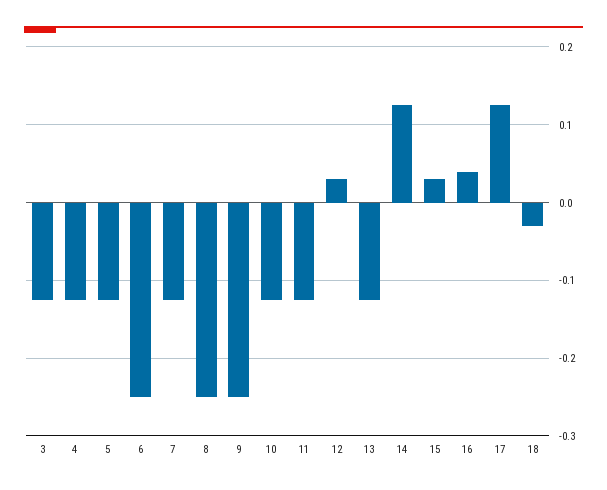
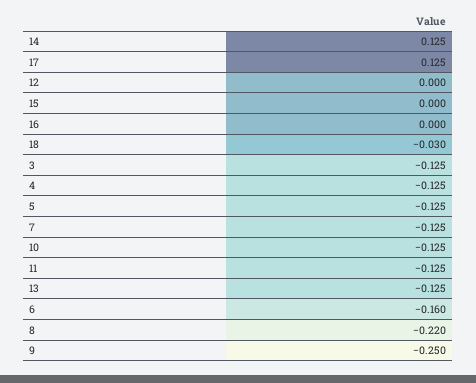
6: -0.25 -> -0.16
8: -0.25 -> -0.22
12: 0.03 -> 0
15: 0.03 -> 0
16: 0.04 -> 0

